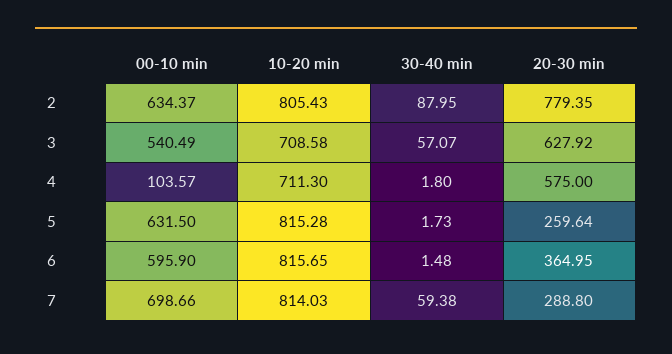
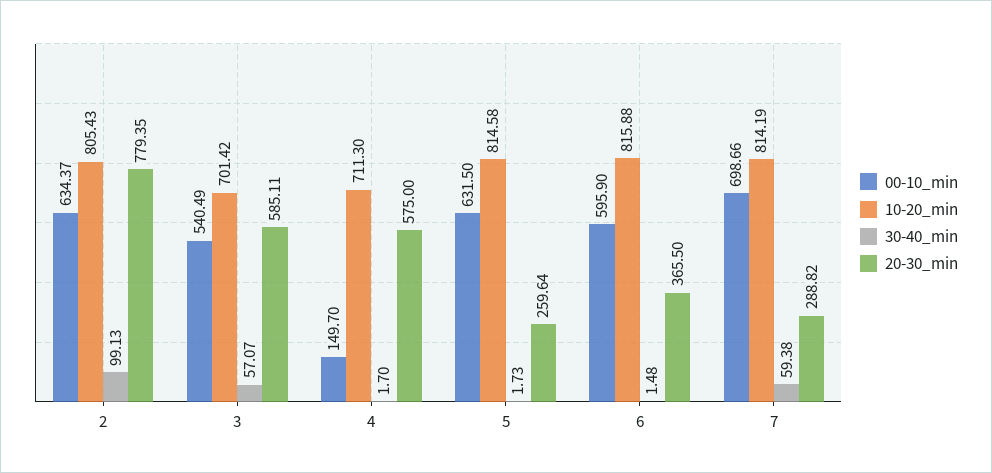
30-40 min, 2: 87.95 -> 99.13
10-20 min, 3: 708.58 -> 701.42
20-30 min, 3: 627.92 -> 585.11
00-10 min, 4: 103.57 -> 149.7
30-40 min, 4: 1.8 -> 1.7
10-20 min, 5: 815.28 -> 814.58
10-20 min, 6: 815.65 -> 815.88
20-30 min, 6: 364.95 -> 365.5
10-20 min, 7: 814.03 -> 814.19
20-30 min, 7: 288.8 -> 288.82

